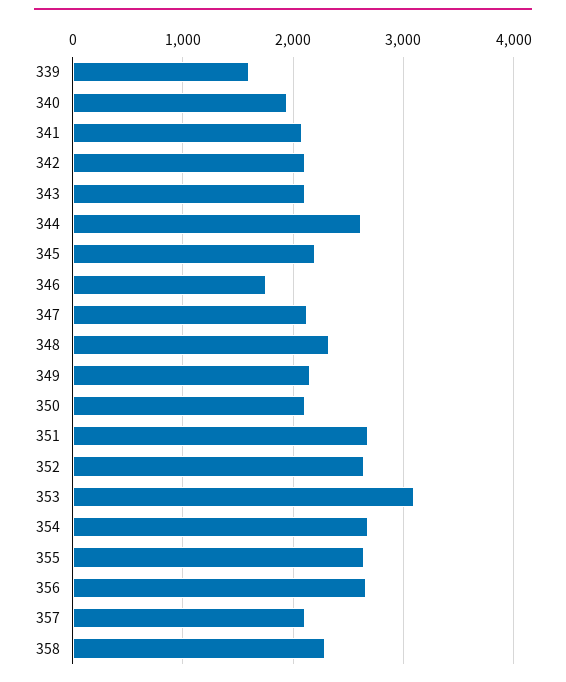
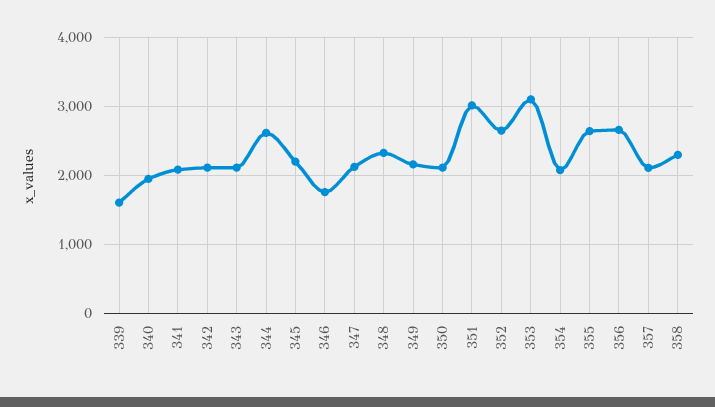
351: 2700 -> 3000
354: 2700 -> 2100

